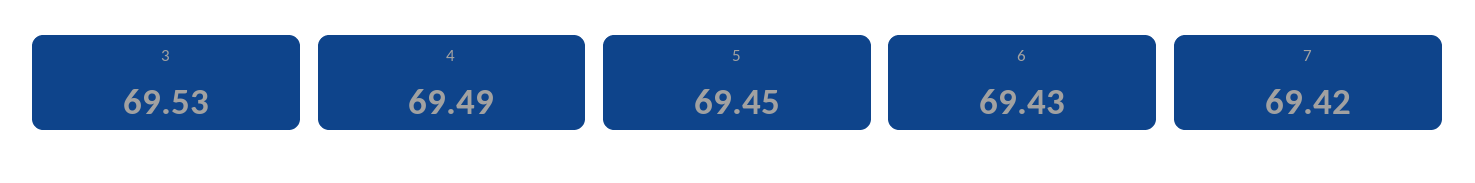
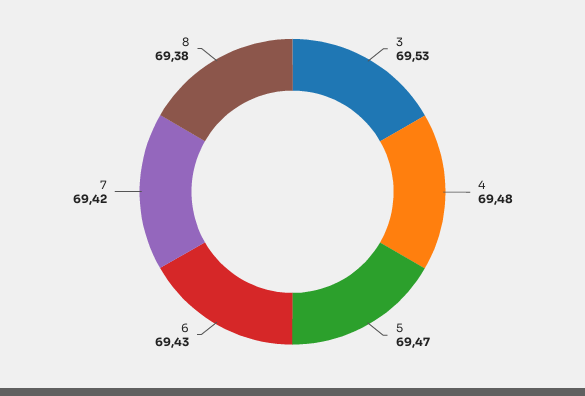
4: 69.49 -> 69.48
5: 69.45 -> 69.47
8: none -> 69.38

